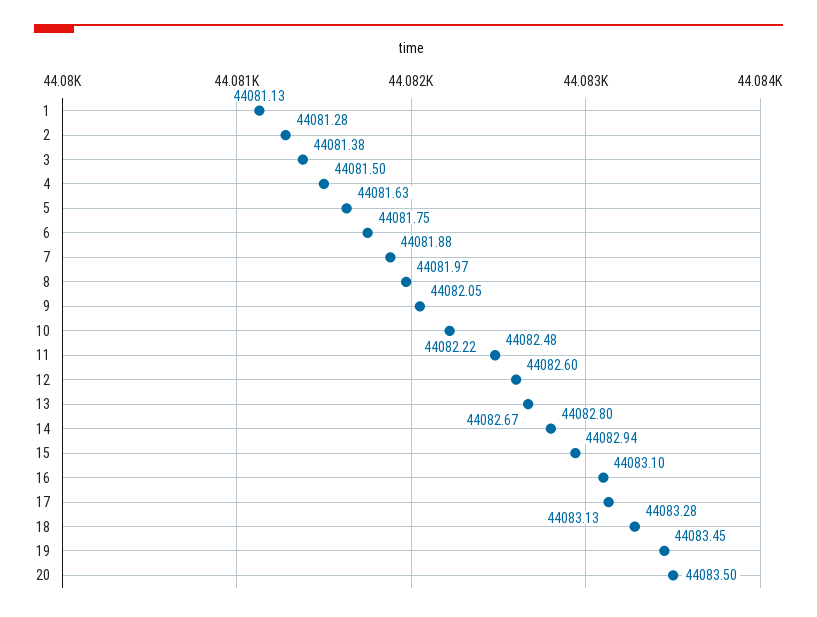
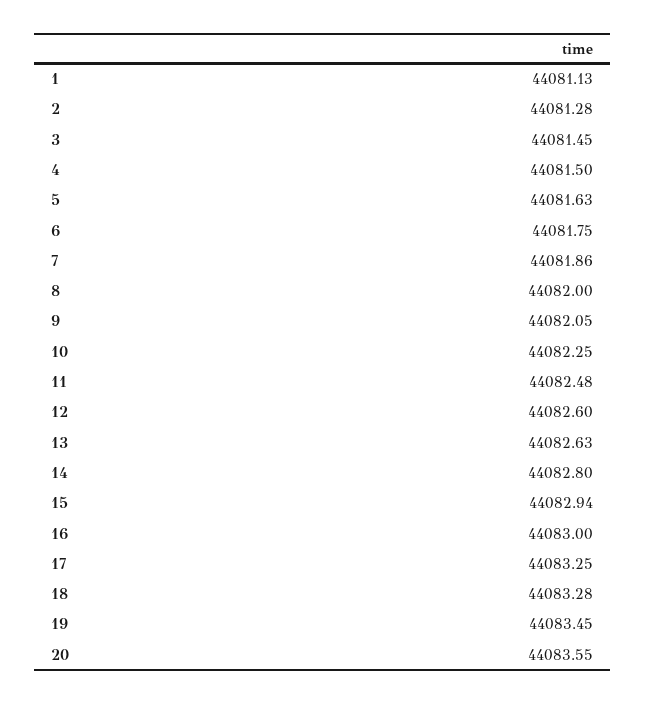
3: 44081.38 -> 44081.45
7: 44081.88 -> 44081.86
8: 44081.97 -> 44082
10: 44082.22 -> 44082.25
13: 44082.67 -> 44082.63
16: 44083.1 -> 44083
17: 44083.13 -> 44083.25
20: 44083.5 -> 44083.55

